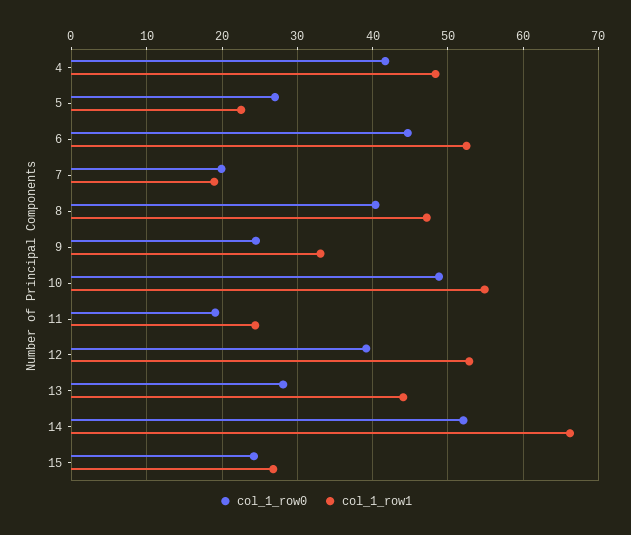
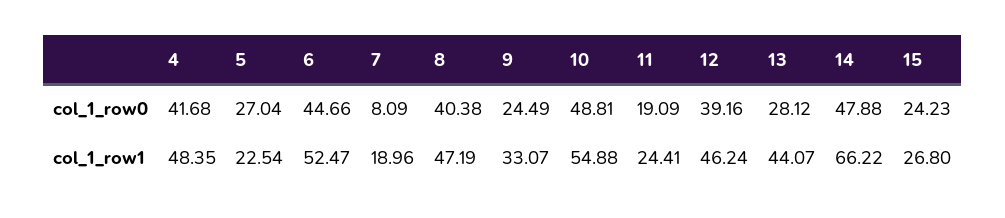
col_1_row0, 7: 20 -> 8.09
col_1_row1, 12: 53 -> 46.24
col_1_row0, 14: 52 -> 47.88

